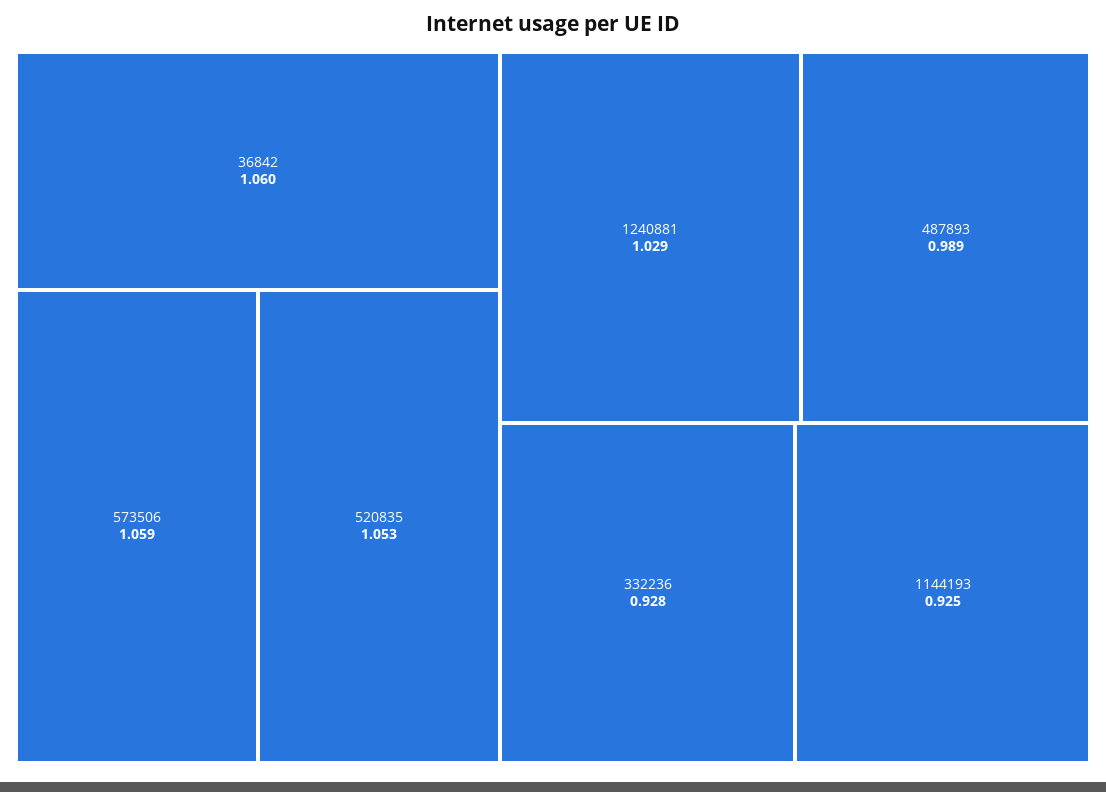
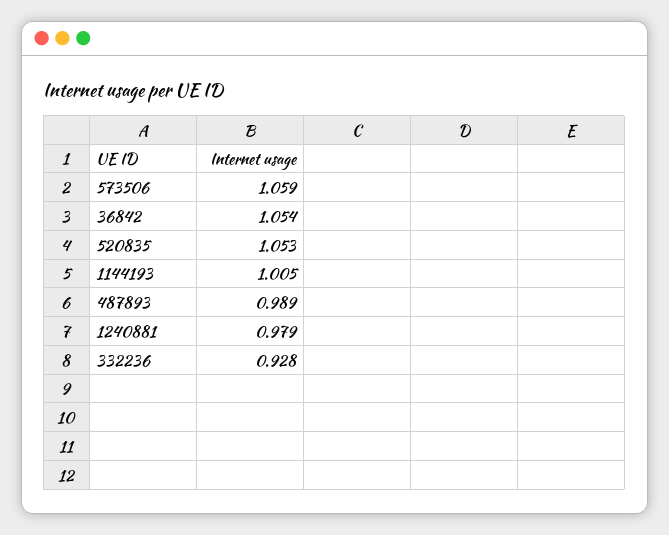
36842: 1.06 -> 1.054
1240881: 1.029 -> 0.979
1144193: 0.925 -> 1.005

